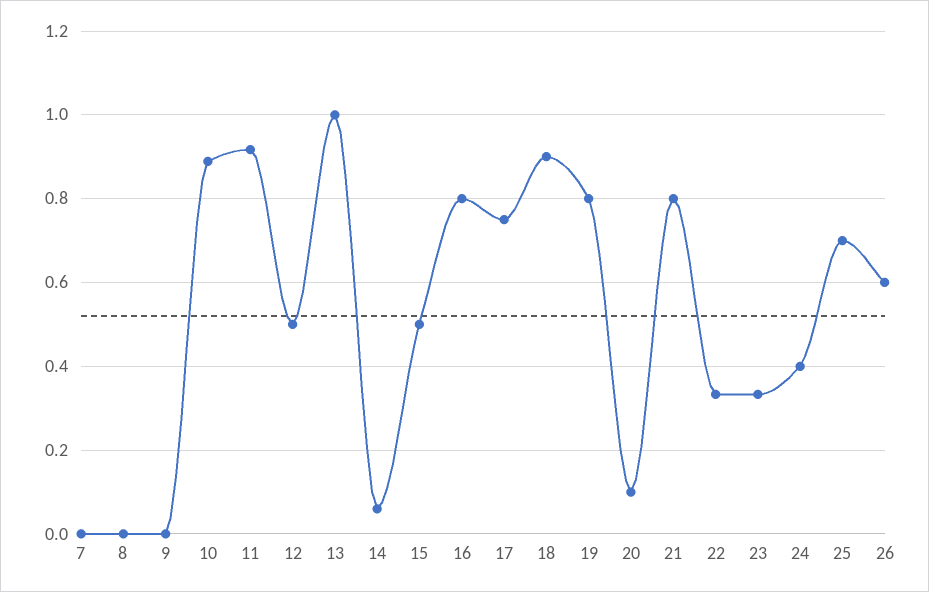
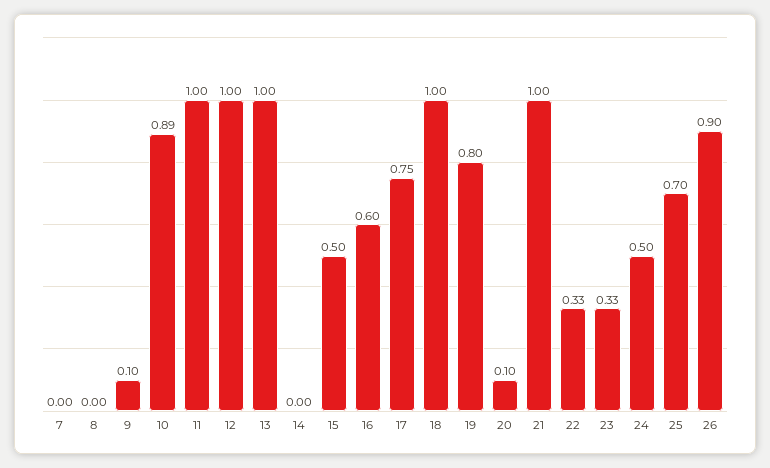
9: 0 -> 0.1
11: 0.92 -> 1
12: 0.5 -> 1
14: 0.06 -> 0
16: 0.8 -> 0.6
18: 0.9 -> 1
21: 0.8 -> 1
24: 0.4 -> 0.5
26: 0.6 -> 0.9

